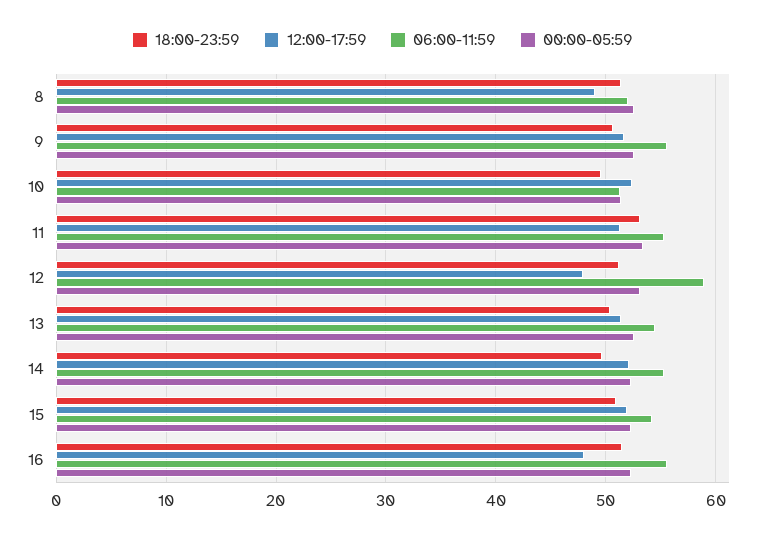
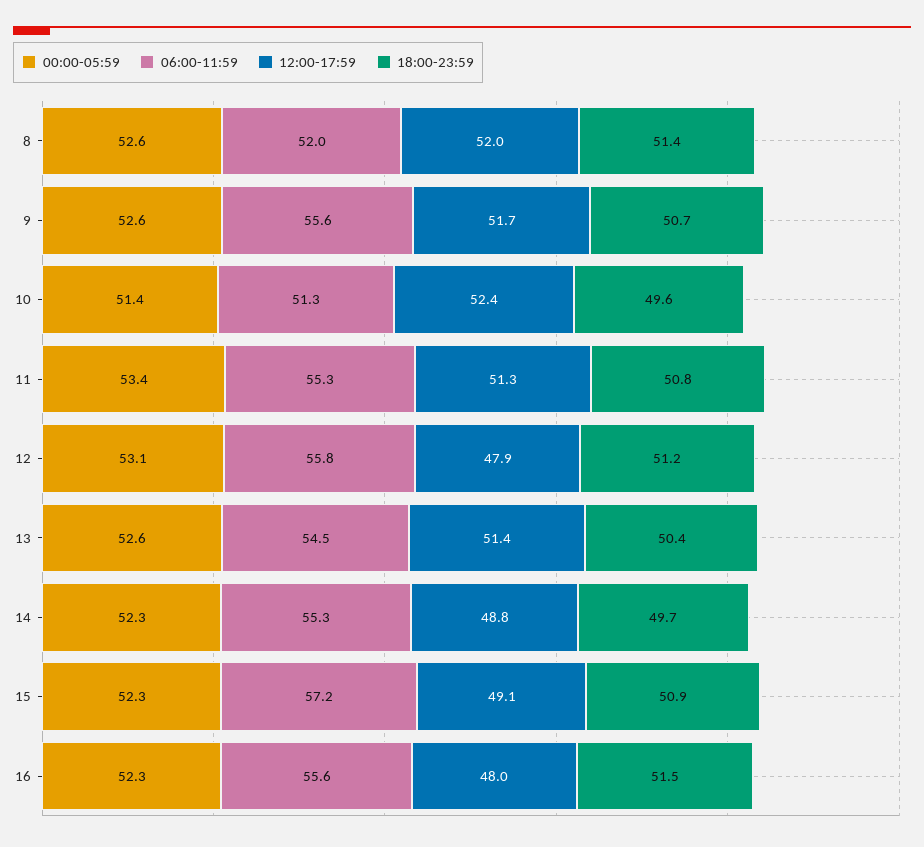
12:00-17:59, 8: 49 -> 52
18:00-23:59, 11: 53 -> 50.8
06:00-11:59, 12: 59 -> 55.8
12:00-17:59, 14: 52 -> 48.8
12:00-17:59, 15: 52 -> 49.1
06:00-11:59, 15: 54 -> 57.2

